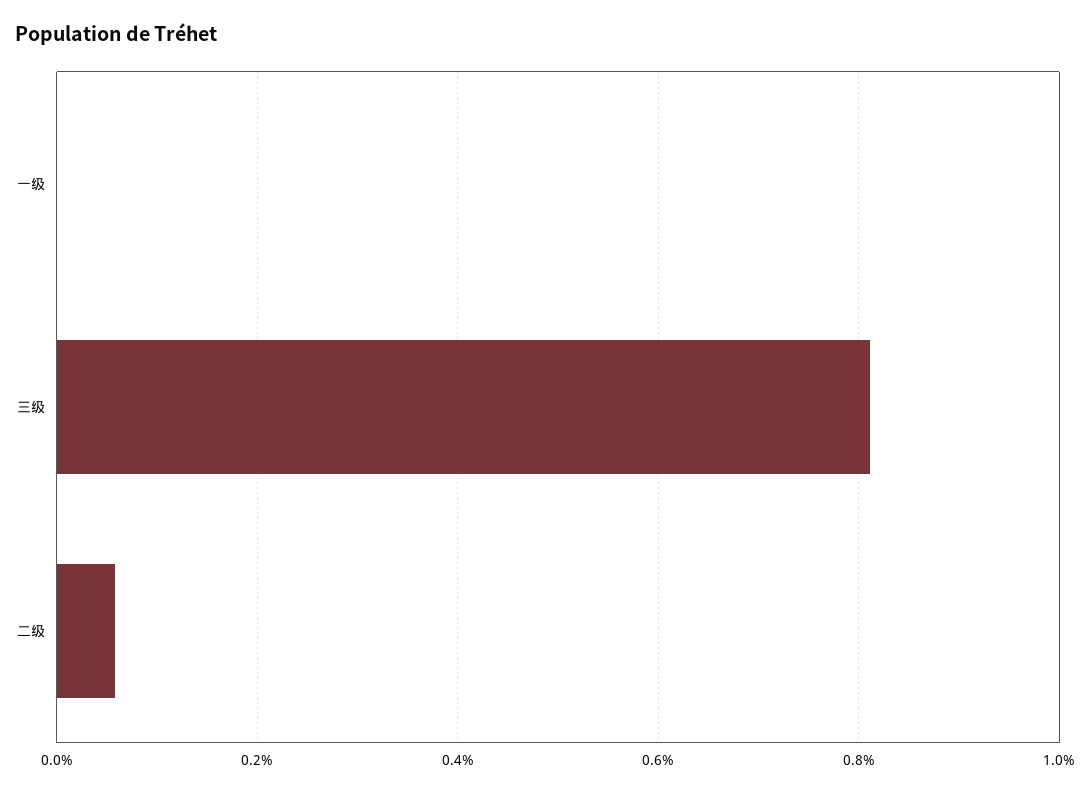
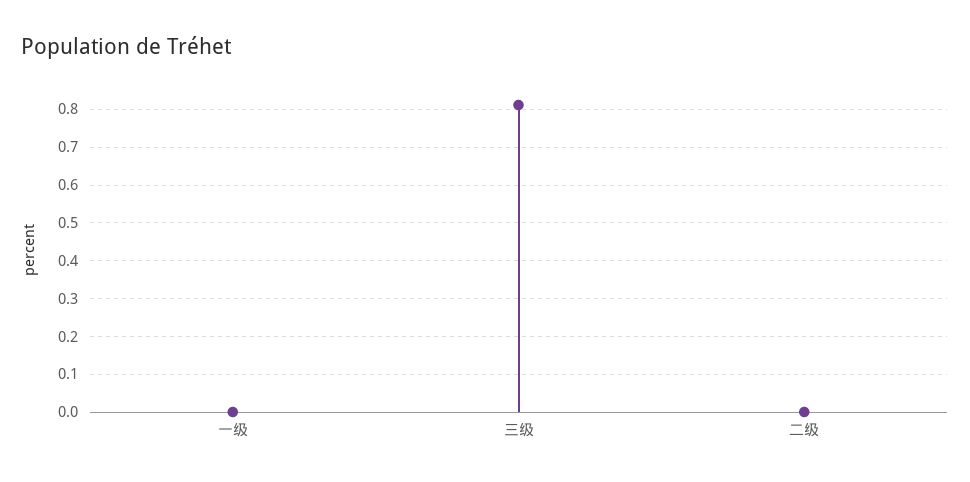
二级: 0.06 -> 0

